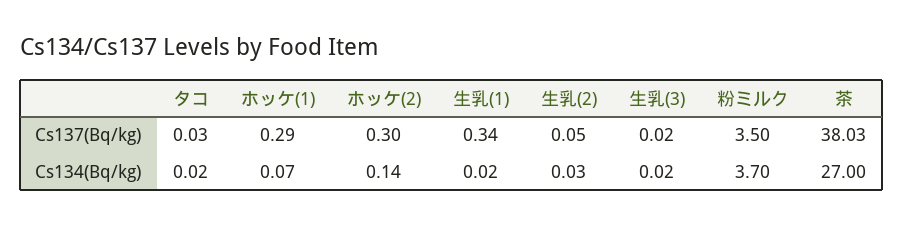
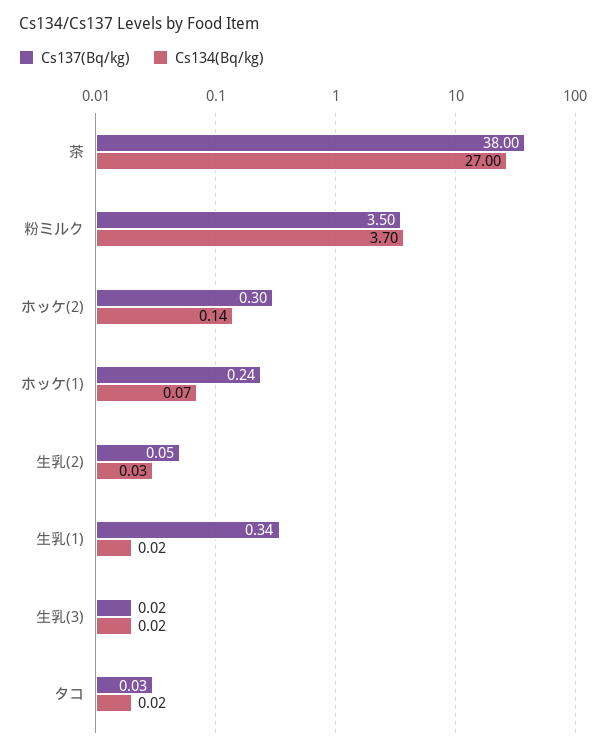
Cs137(Bq/kg), ホッケ(1): 0.29 -> 0.24
Cs137(Bq/kg), 茶: 38.03 -> 38

